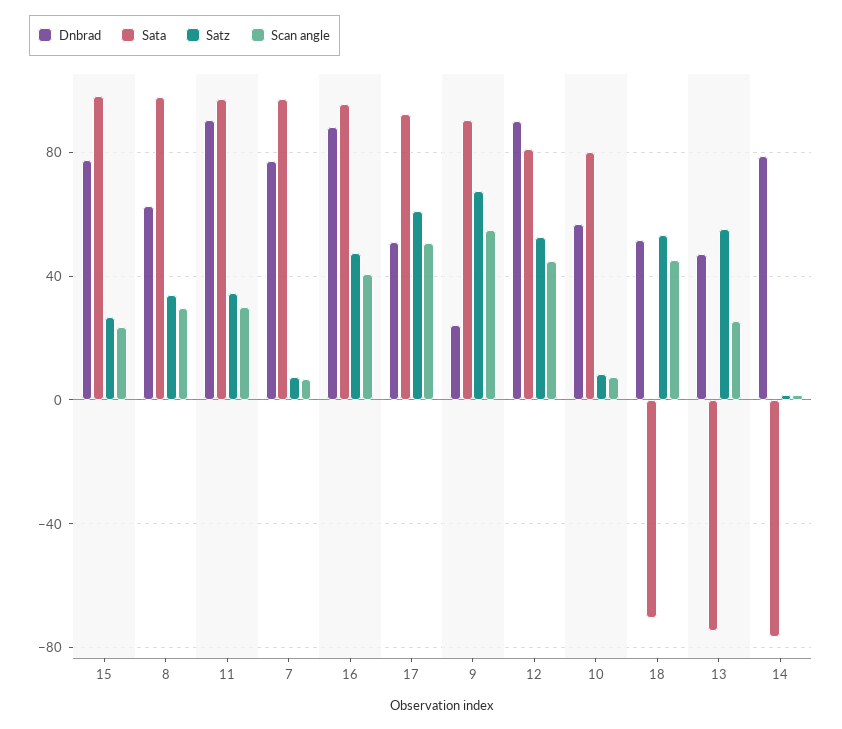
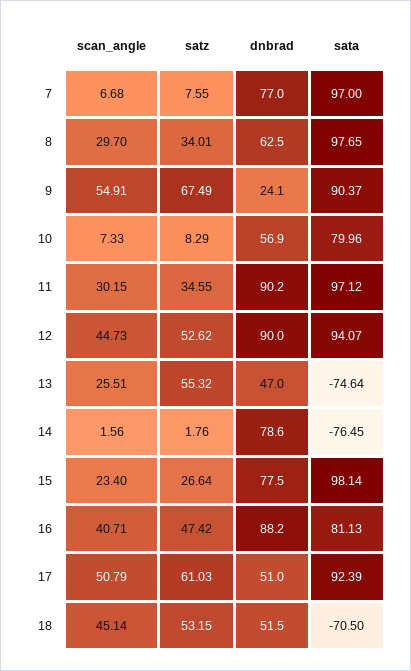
Sata, 16: 95 -> 81.13
Sata, 12: 80 -> 94.07

